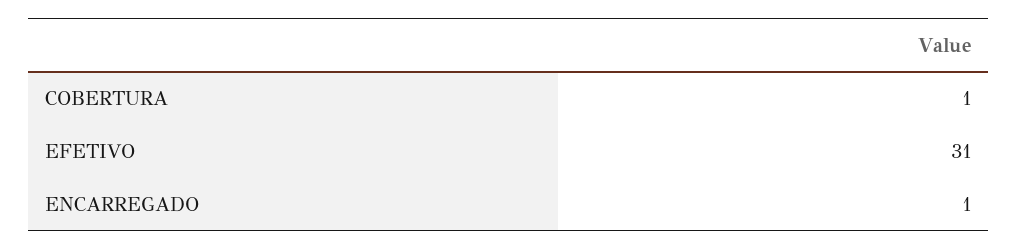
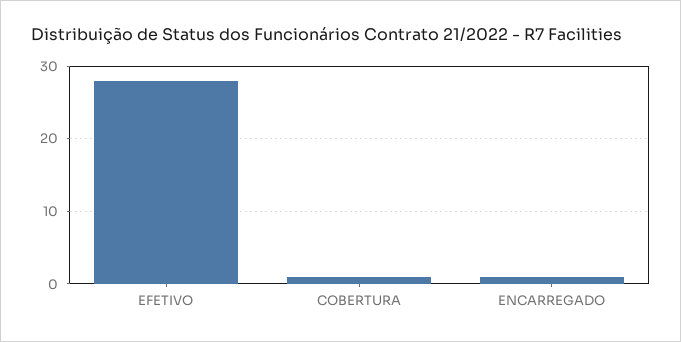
EFETIVO: 31 -> 28

